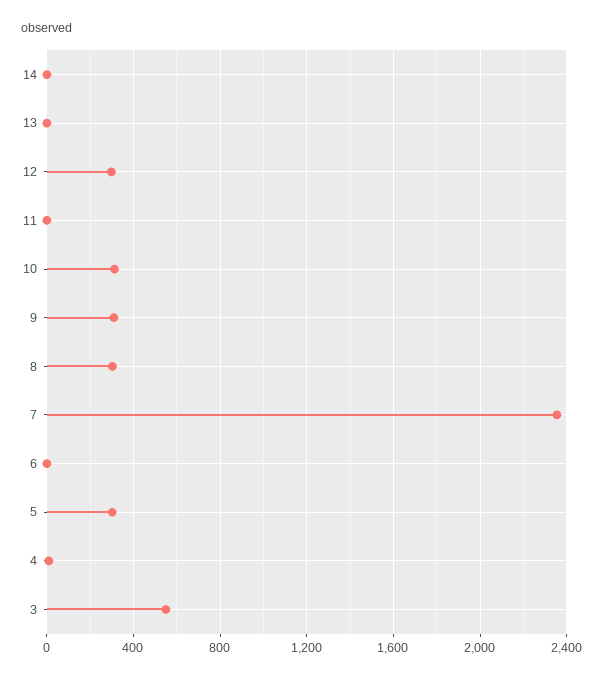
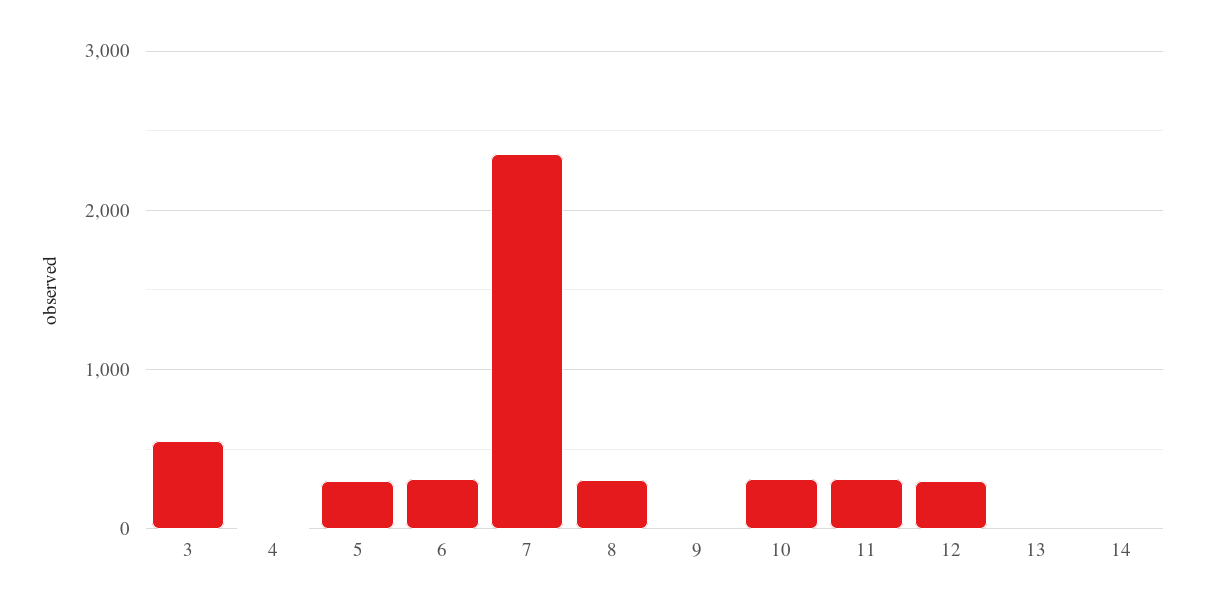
11: 0 -> 300
9: 300 -> 0
6: 0 -> 300

